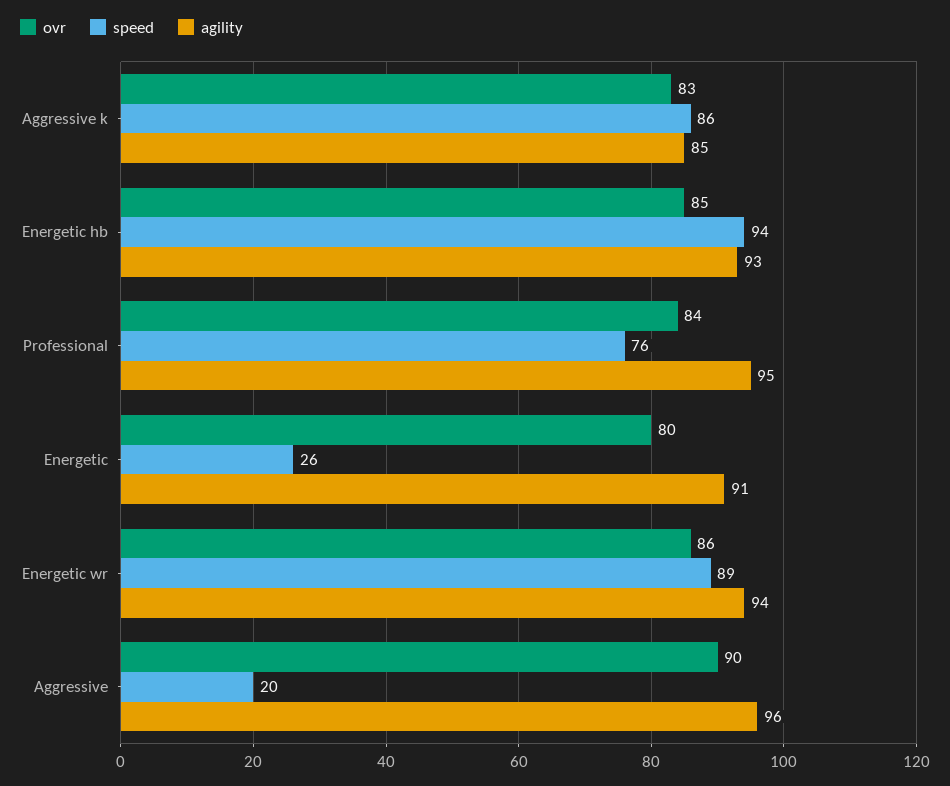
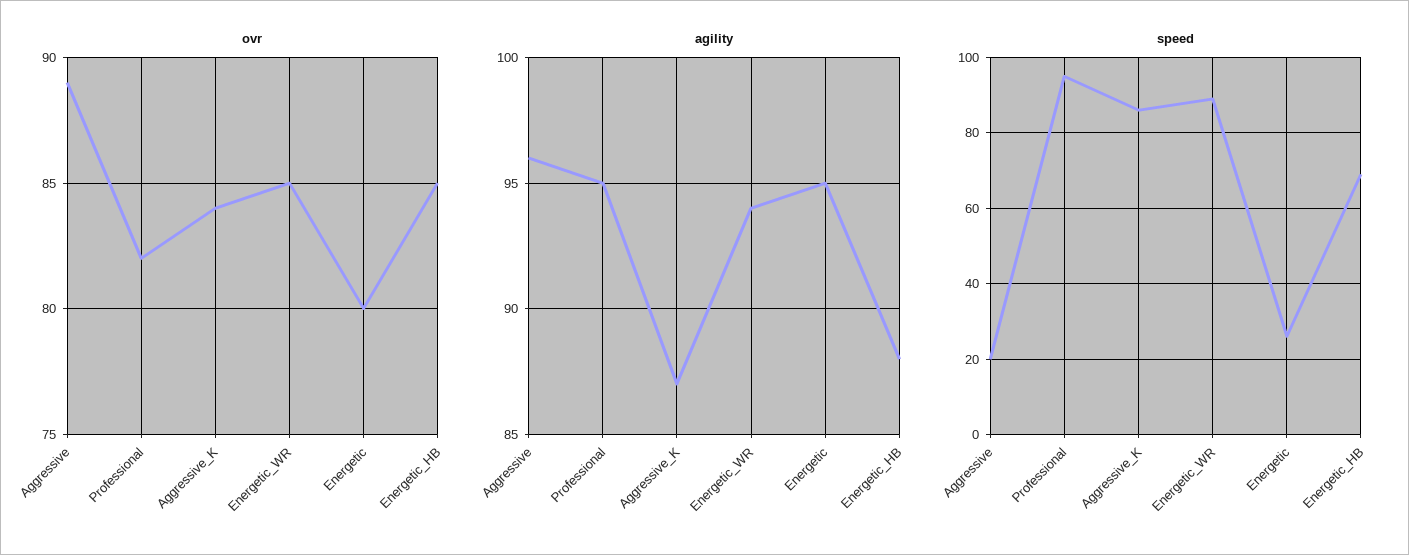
ovr, Aggressive k: 83 -> 84
agility, Aggressive k: 85 -> 87
speed, Energetic hb: 94 -> 70
agility, Energetic hb: 93 -> 88
ovr, Professional: 84 -> 82
speed, Professional: 76 -> 95
agility, Energetic: 91 -> 95
ovr, Energetic wr: 86 -> 85
ovr, Aggressive: 90 -> 89

